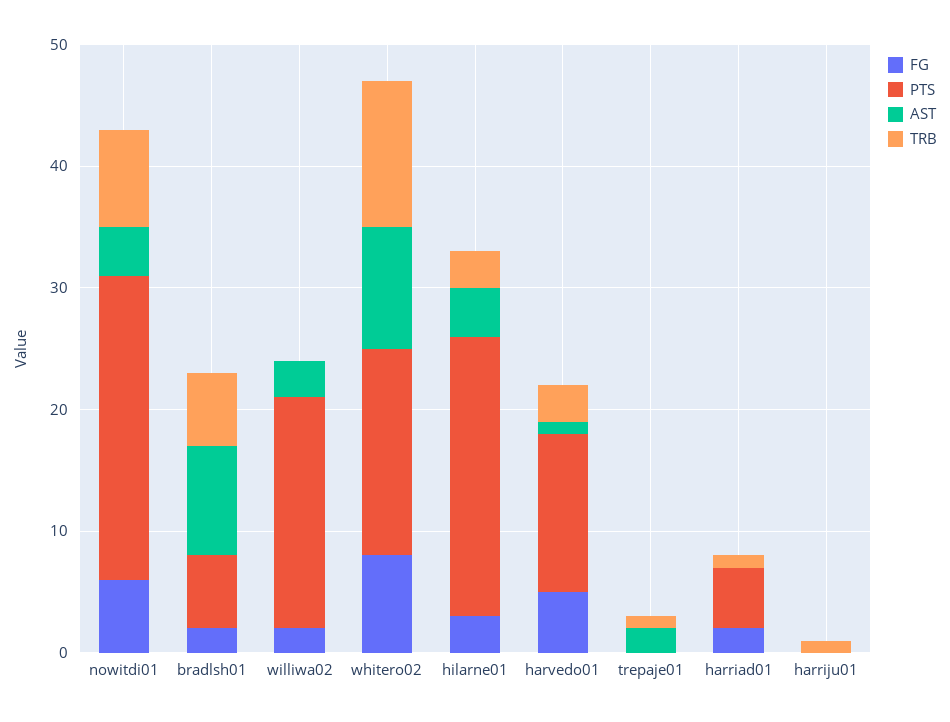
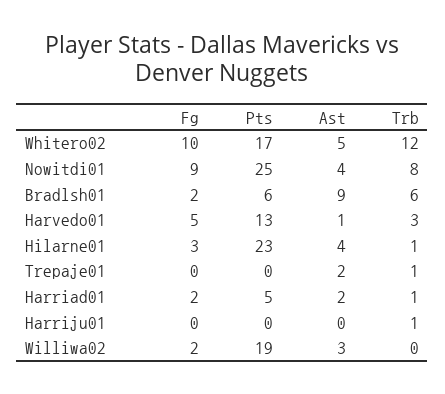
FG, nowitdi01: 6 -> 9
FG, whitero02: 8 -> 10
AST, whitero02: 10 -> 5
TRB, hilarne01: 3 -> 1
AST, harriad01: 0 -> 2

